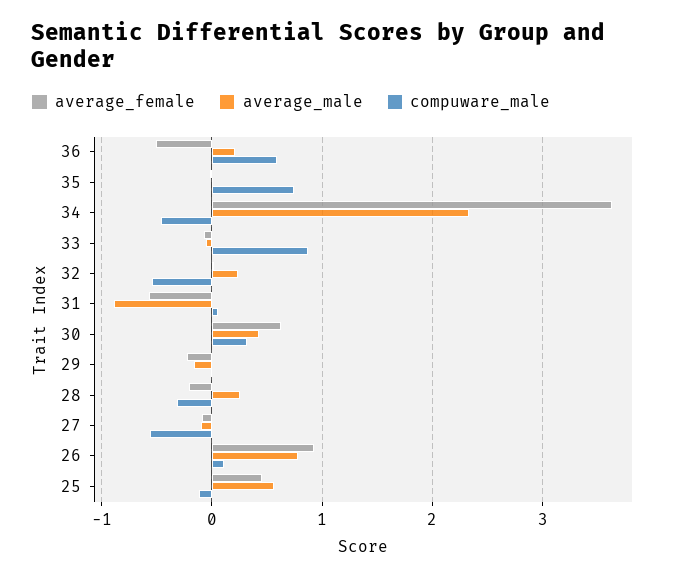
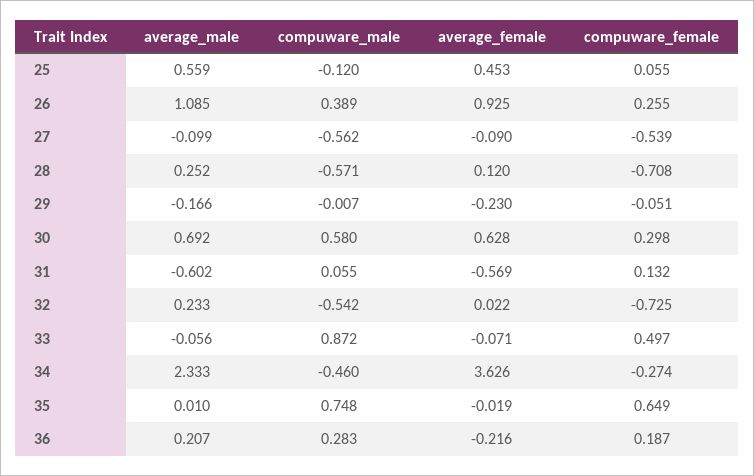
average_female, 36: -0.5 -> -0.216
compuware_male, 36: 0.6 -> 0.283
average_male, 31: -0.9 -> -0.602
average_male, 30: 0.4 -> 0.692
compuware_male, 30: 0.3 -> 0.58
average_female, 28: -0.2 -> 0.12
compuware_male, 28: -0.3 -> -0.571
average_male, 26: 0.8 -> 1.085
compuware_male, 26: 0.1 -> 0.389
compuware_female, 25: none -> 0.055
compuware_female, 26: none -> 0.255
compuware_female, 27: none -> -0.539
compuware_female, 28: none -> -0.708
compuware_female, 29: none -> -0.051
compuware_female, 30: none -> 0.298
compuware_female, 31: none -> 0.132
compuware_female, 32: none -> -0.725
compuware_female, 33: none -> 0.497
compuware_female, 34: none -> -0.274
compuware_female, 35: none -> 0.649
compuware_female, 36: none -> 0.187

